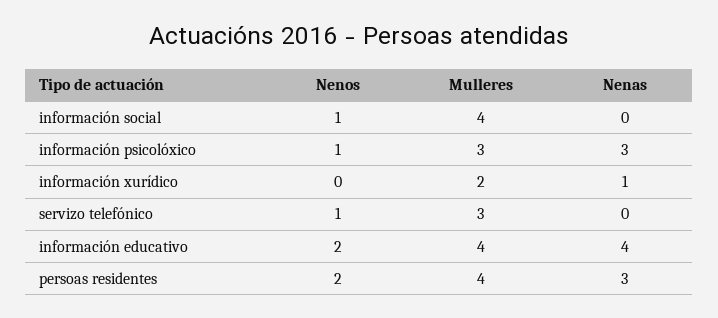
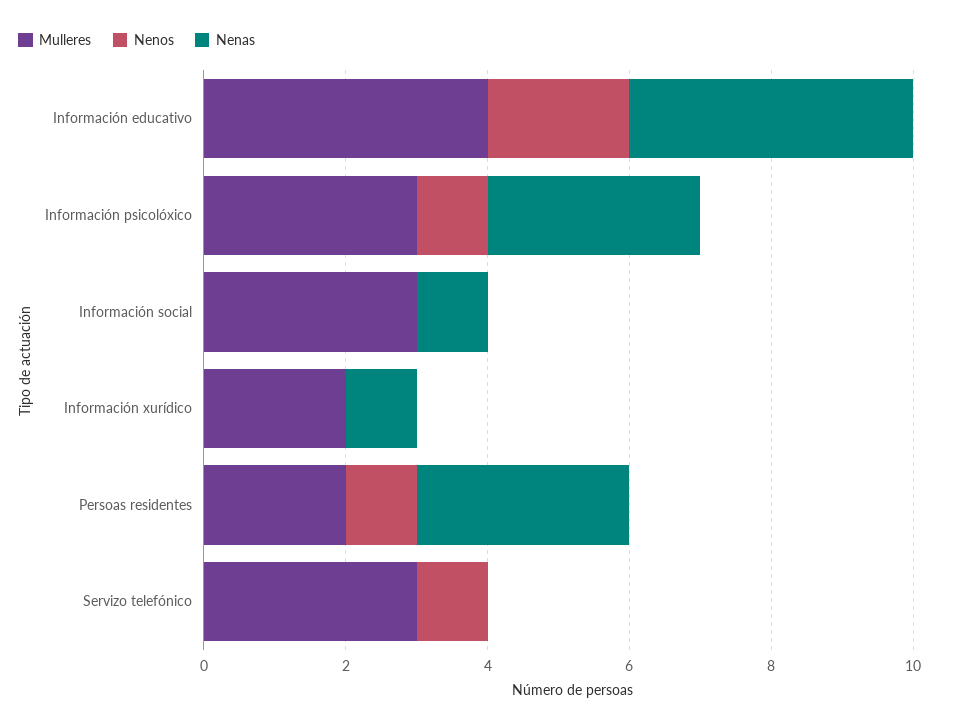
Nenos, información social: 1 -> 0
Mulleres, información social: 4 -> 3
Nenas, información social: 0 -> 1
Nenos, persoas residentes: 2 -> 1
Mulleres, persoas residentes: 4 -> 2

